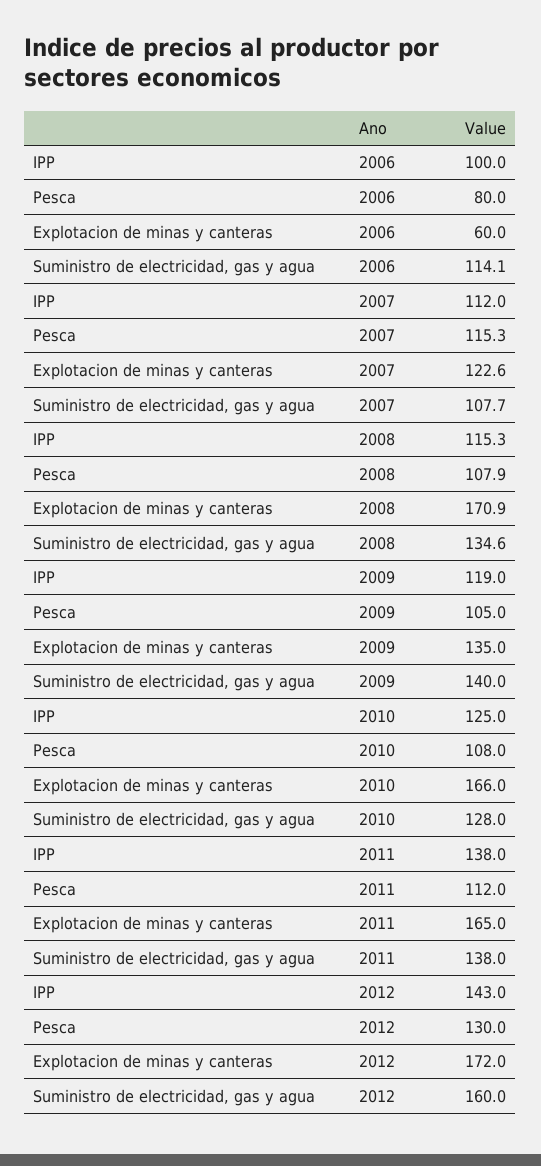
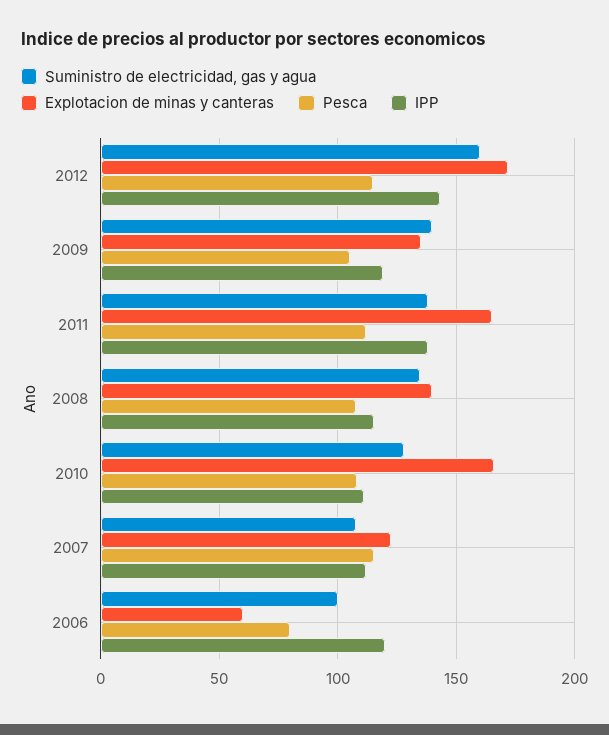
IPP, 2006: 100 -> 120
Suministro de electricidad, gas y agua, 2006: 114.1 -> 100
Explotacion de minas y canteras, 2008: 170.9 -> 140
IPP, 2010: 125 -> 110
Pesca, 2012: 130 -> 115

